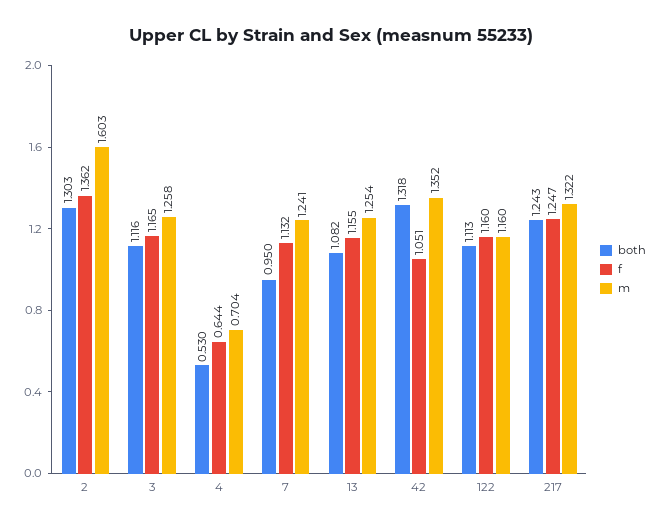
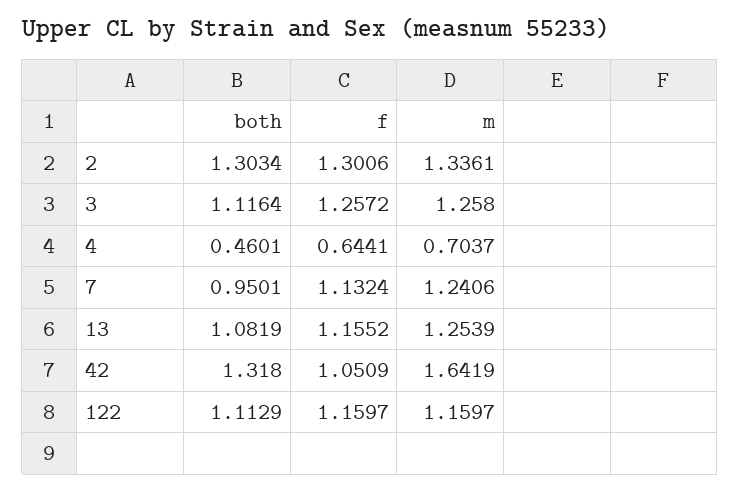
f, 2: 1.362 -> 1.3006
m, 2: 1.603 -> 1.3361
f, 3: 1.165 -> 1.2572
both, 4: 0.53 -> 0.4601
m, 42: 1.352 -> 1.6419
both, 217: 1.243 -> none
f, 217: 1.247 -> none
m, 217: 1.322 -> none

